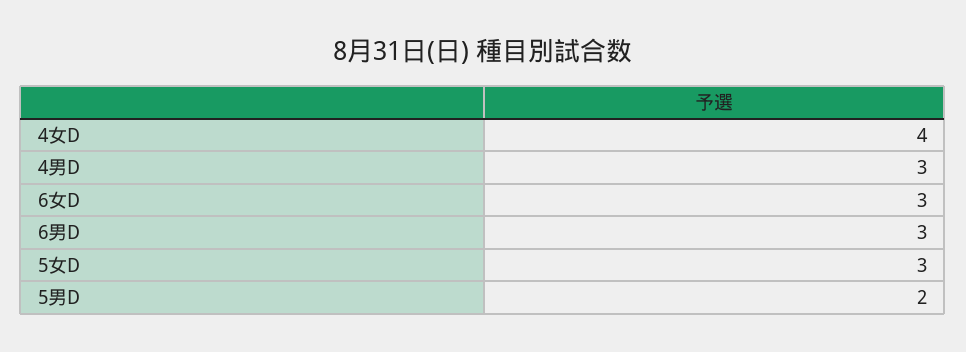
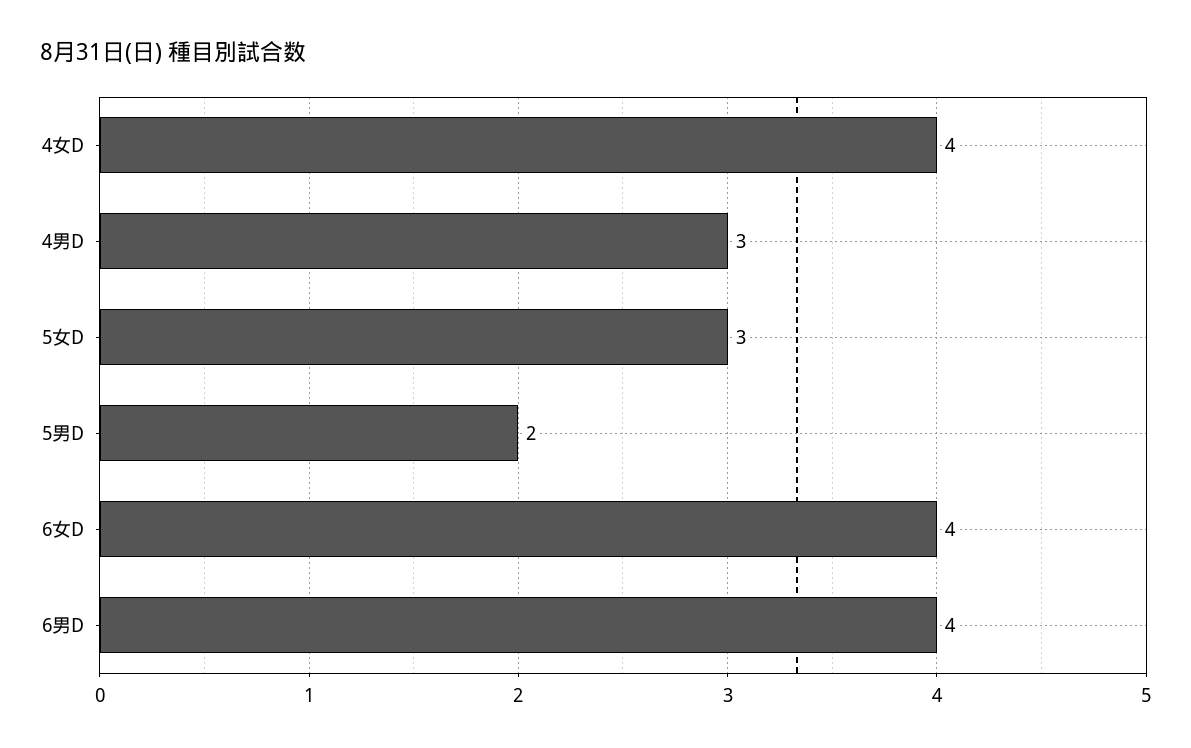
6女D: 3 -> 4
6男D: 3 -> 4

